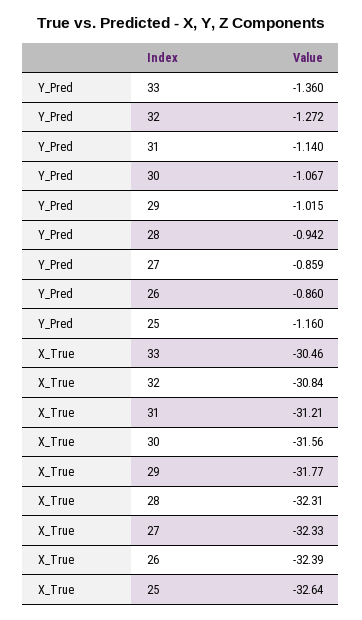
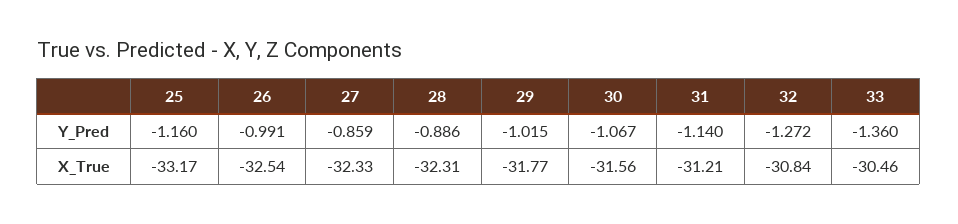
Y_Pred, 28: -0.942 -> -0.886
Y_Pred, 26: -0.86 -> -0.991
X_True, 26: -32.39 -> -32.54
X_True, 25: -32.64 -> -33.17

